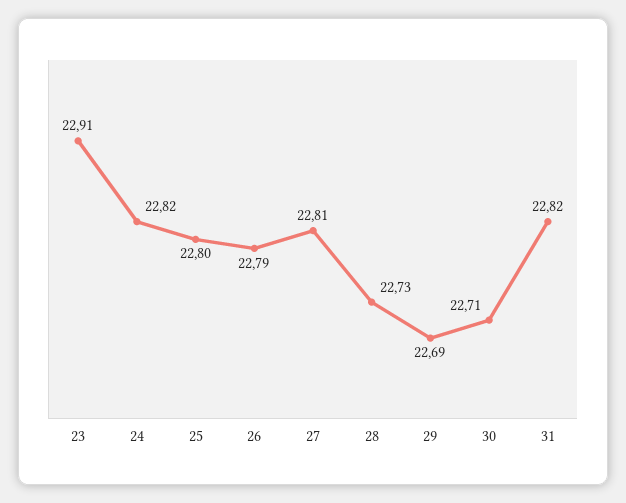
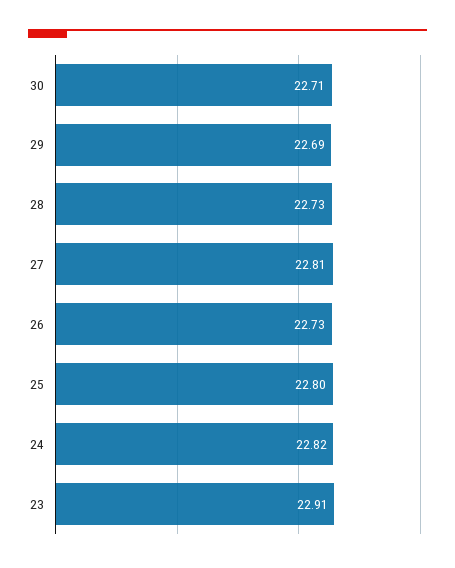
26: 22.79 -> 22.73
31: 22.82 -> none

